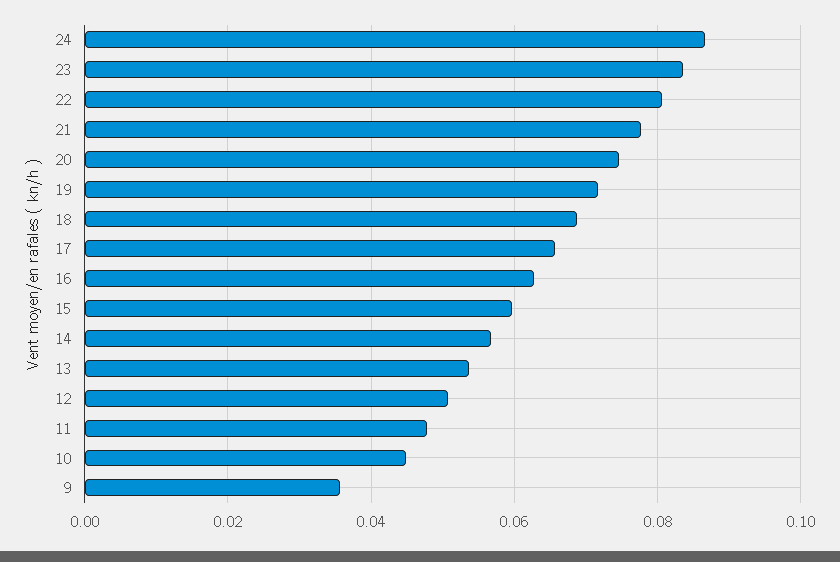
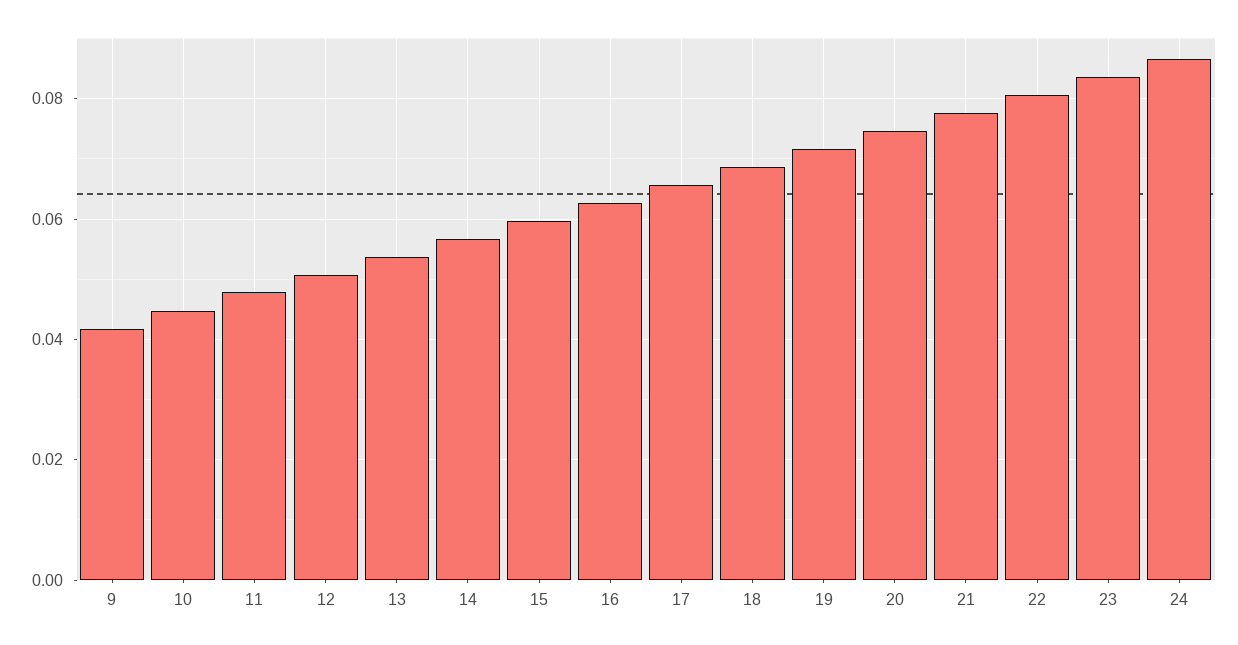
9: 0.036 -> 0.042

